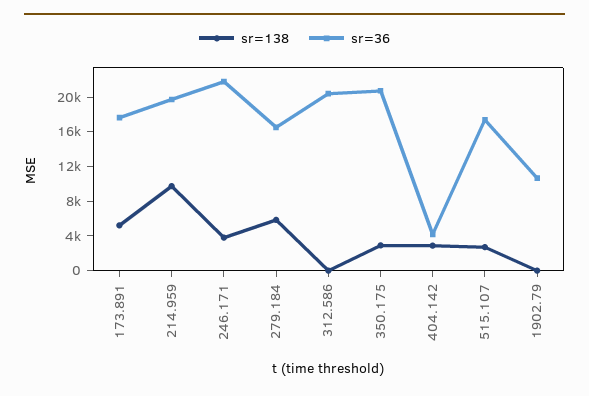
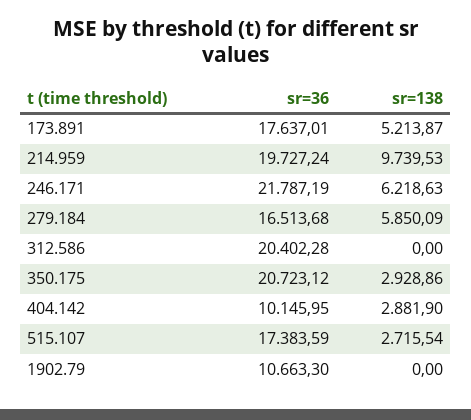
sr=138, 246.171: 4000 -> 6218.63
sr=36, 404.142: 4000 -> 10145.95

